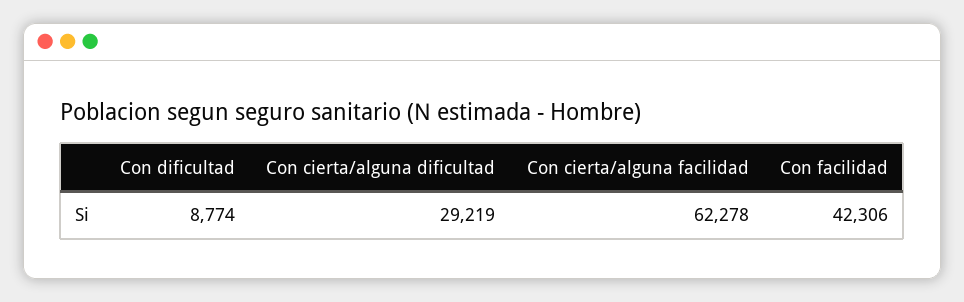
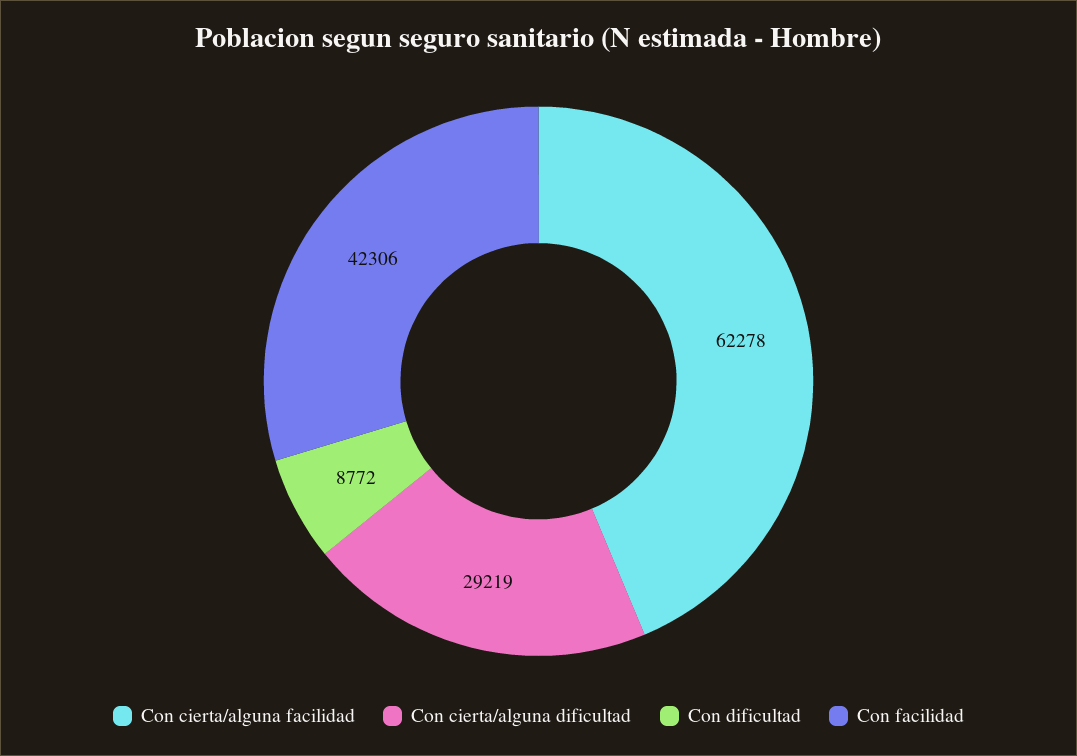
Con dificultad: 8774 -> 8772

